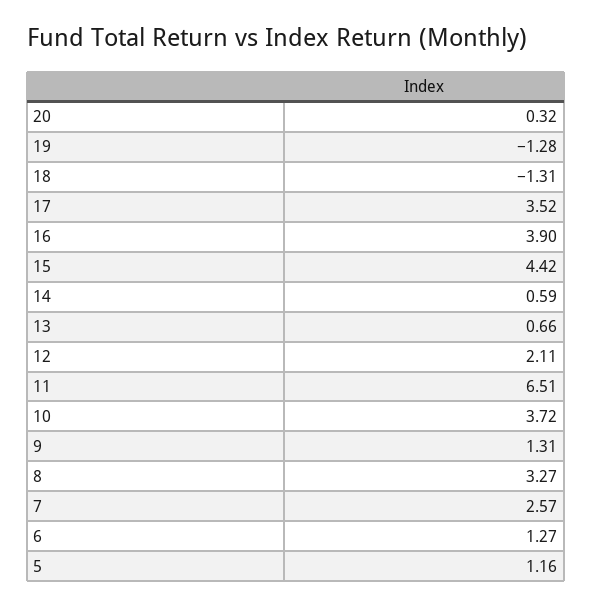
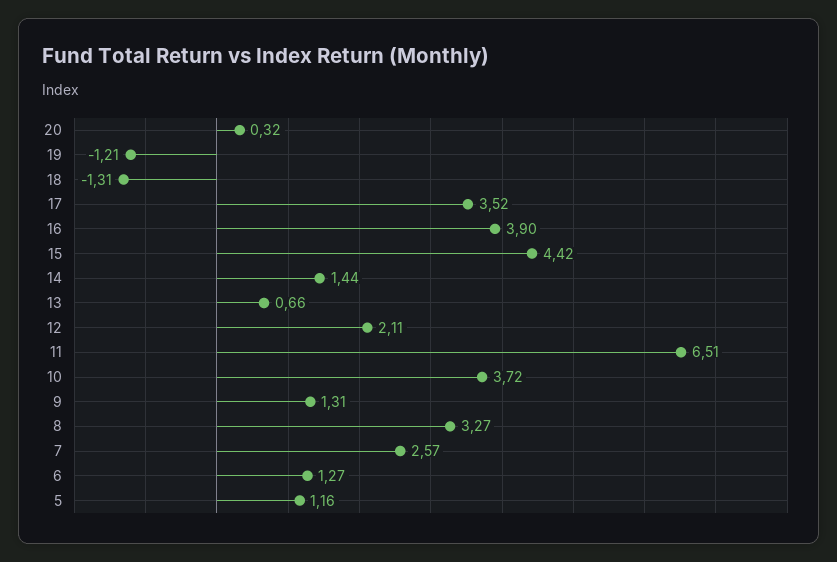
19: -1.28 -> -1.21
14: 0.59 -> 1.44

